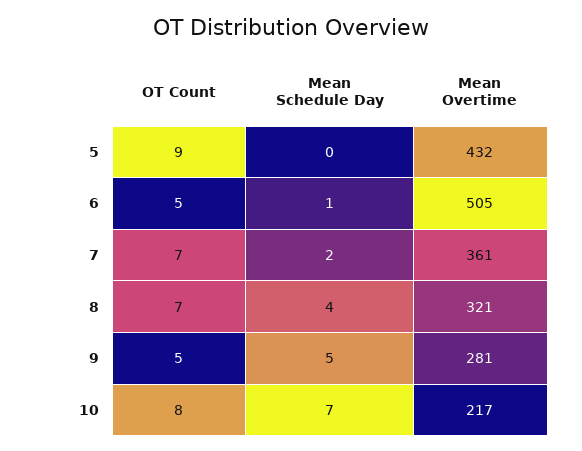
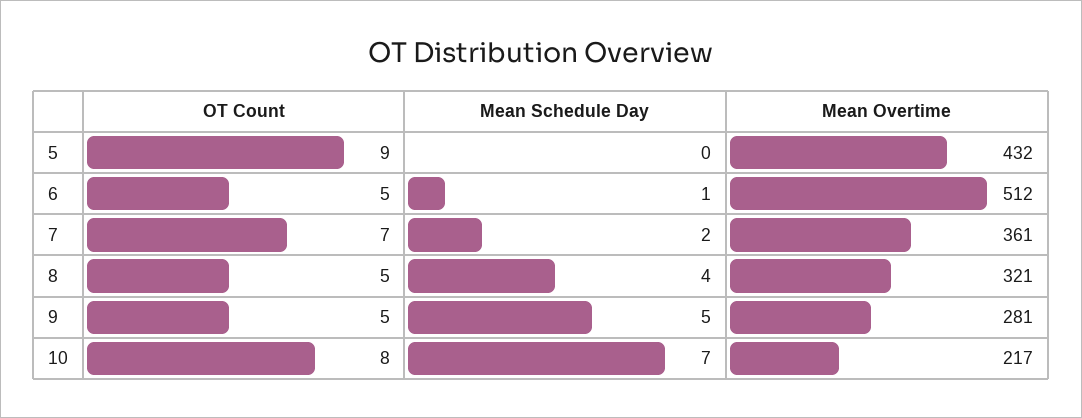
Mean Overtime, 6: 505 -> 512
OT Count, 8: 7 -> 5

